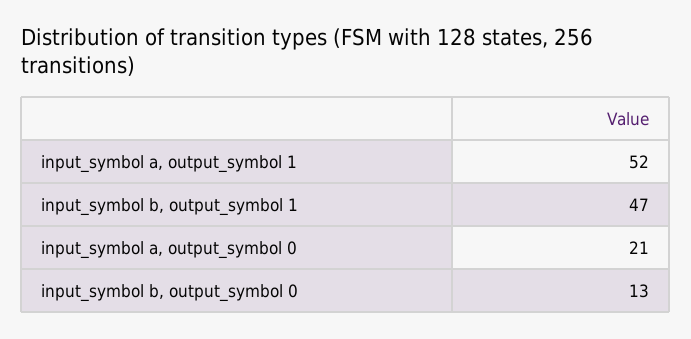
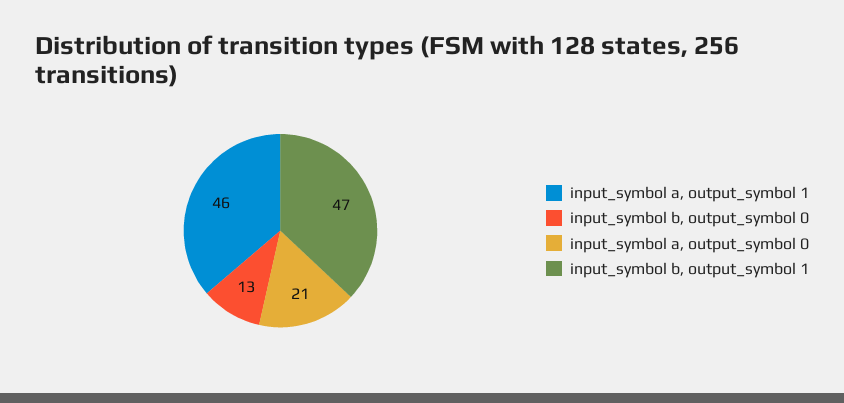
input_symbol a, output_symbol 1: 52 -> 46

